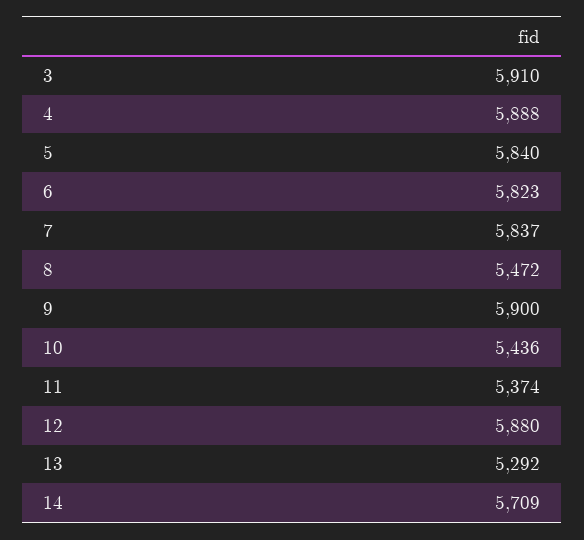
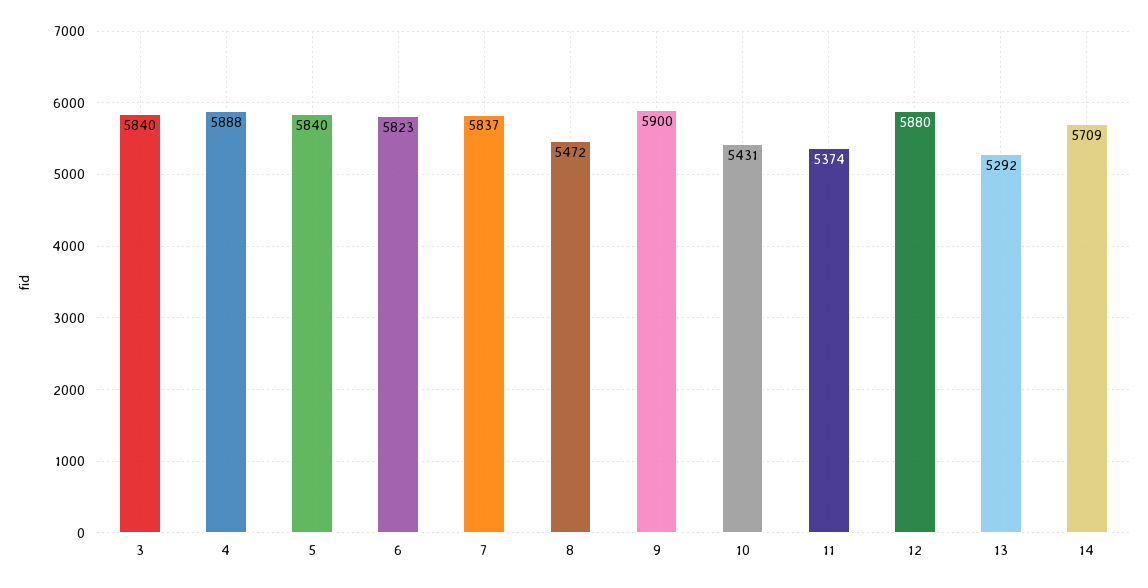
3: 5910 -> 5840
10: 5436 -> 5431

